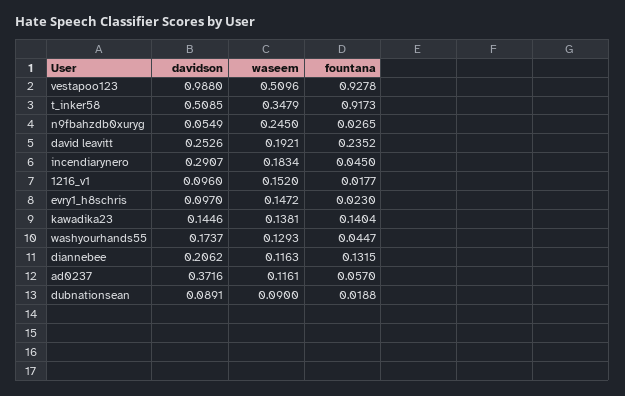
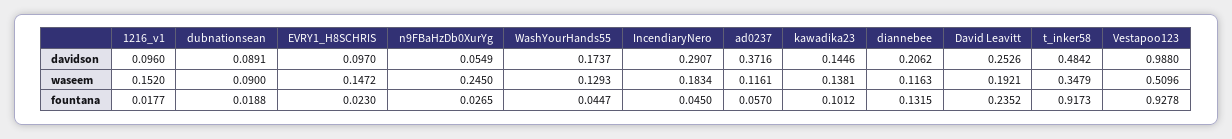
davidson, t_inker58: 0.5085 -> 0.4842
fountana, kawadika23: 0.1404 -> 0.1012

